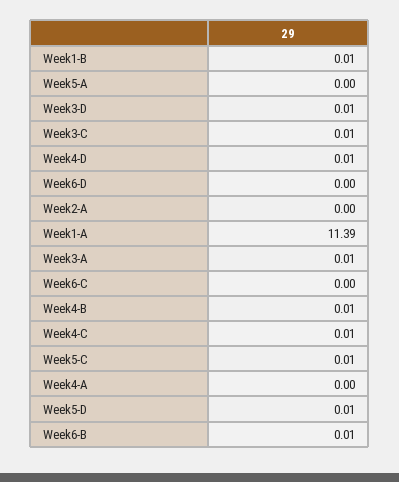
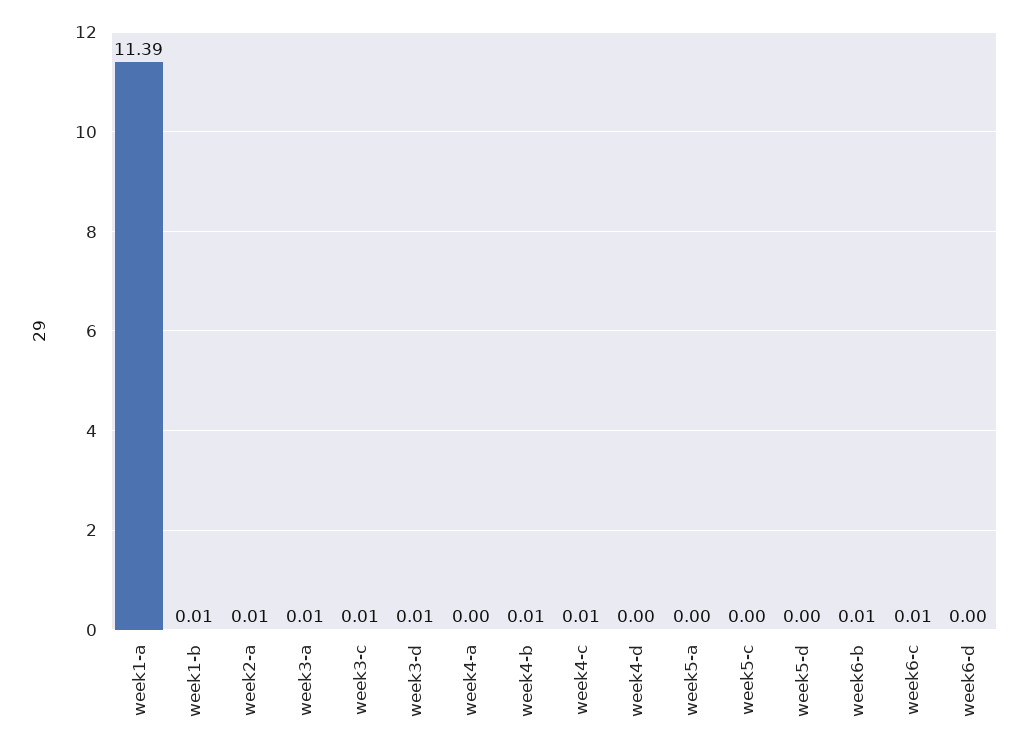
Week4-D: 0.01 -> 0
Week2-A: 0 -> 0.01
Week6-C: 0 -> 0.01
Week5-C: 0.01 -> 0
Week5-D: 0.01 -> 0

